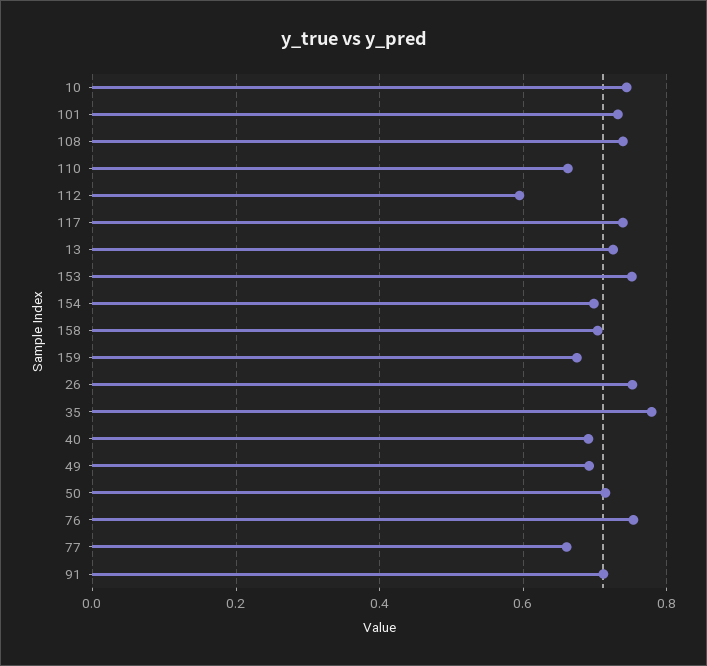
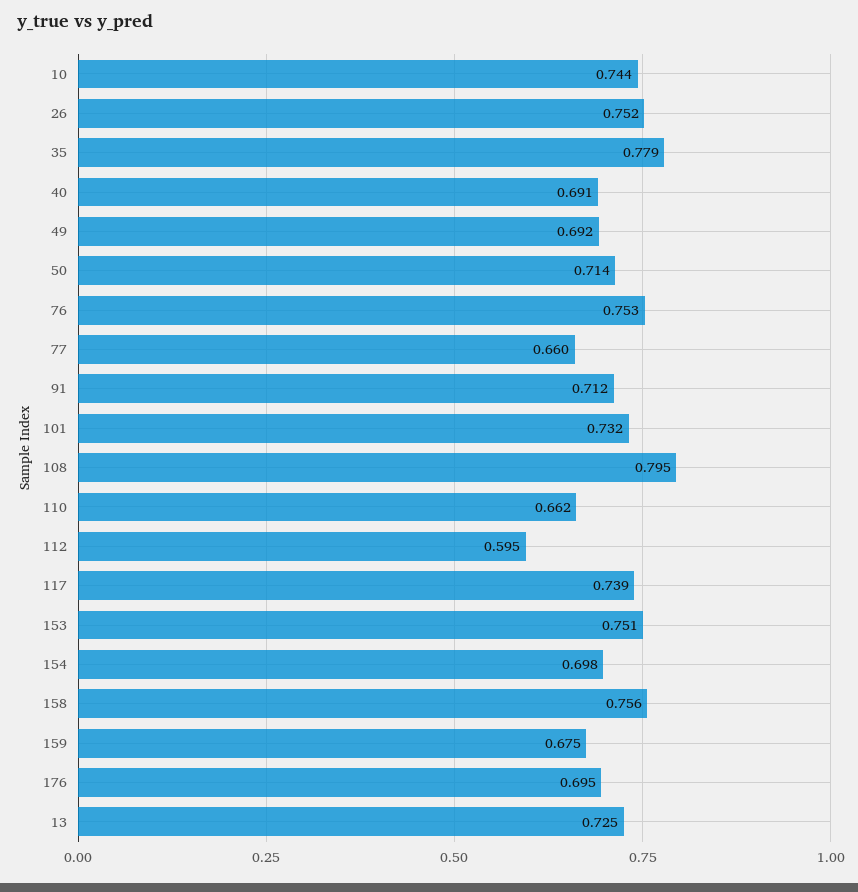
108: 0.74 -> 0.795
158: 0.7 -> 0.756
176: none -> 0.695

